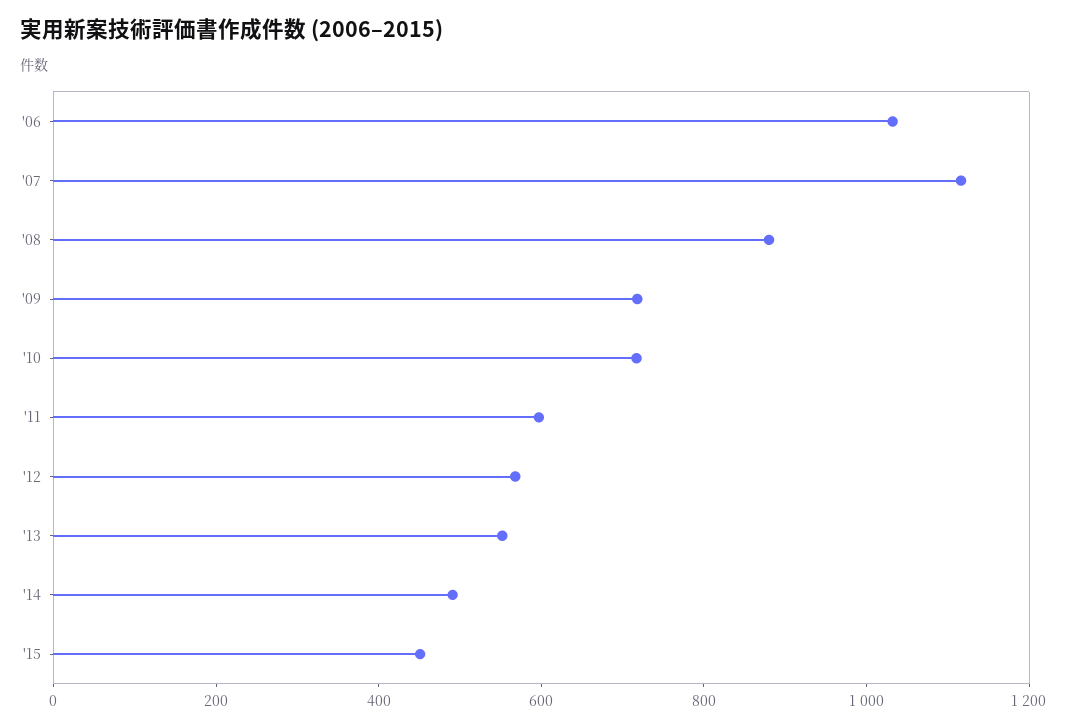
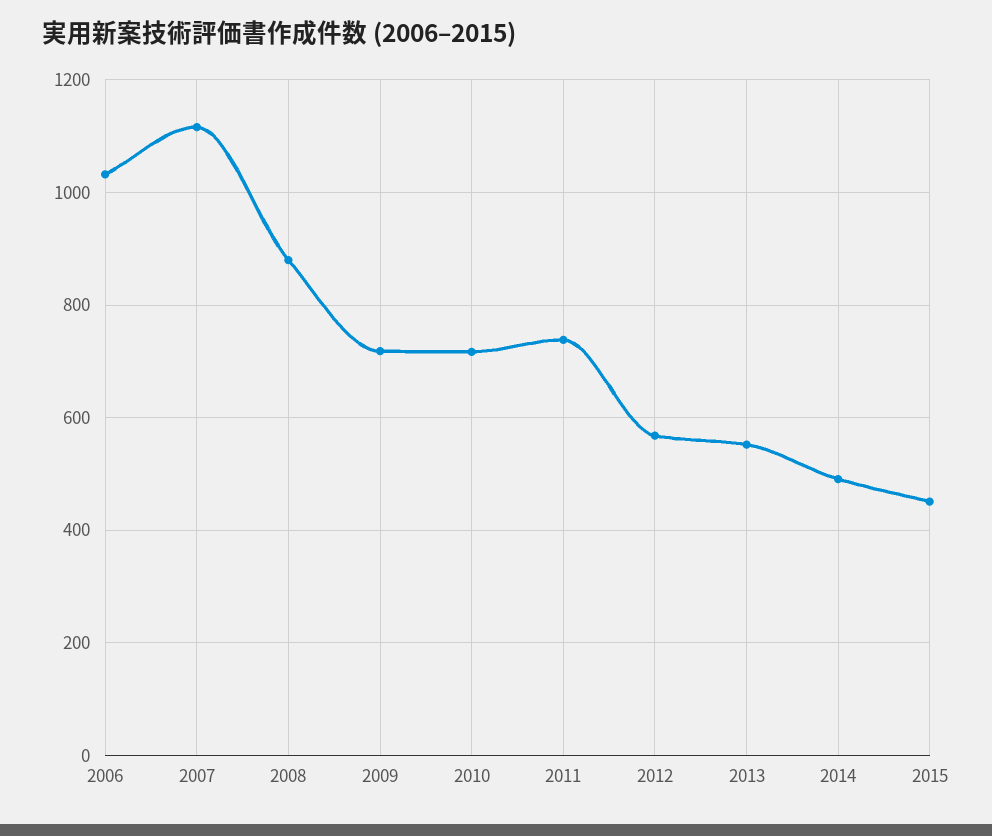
'11: 600 -> 740

